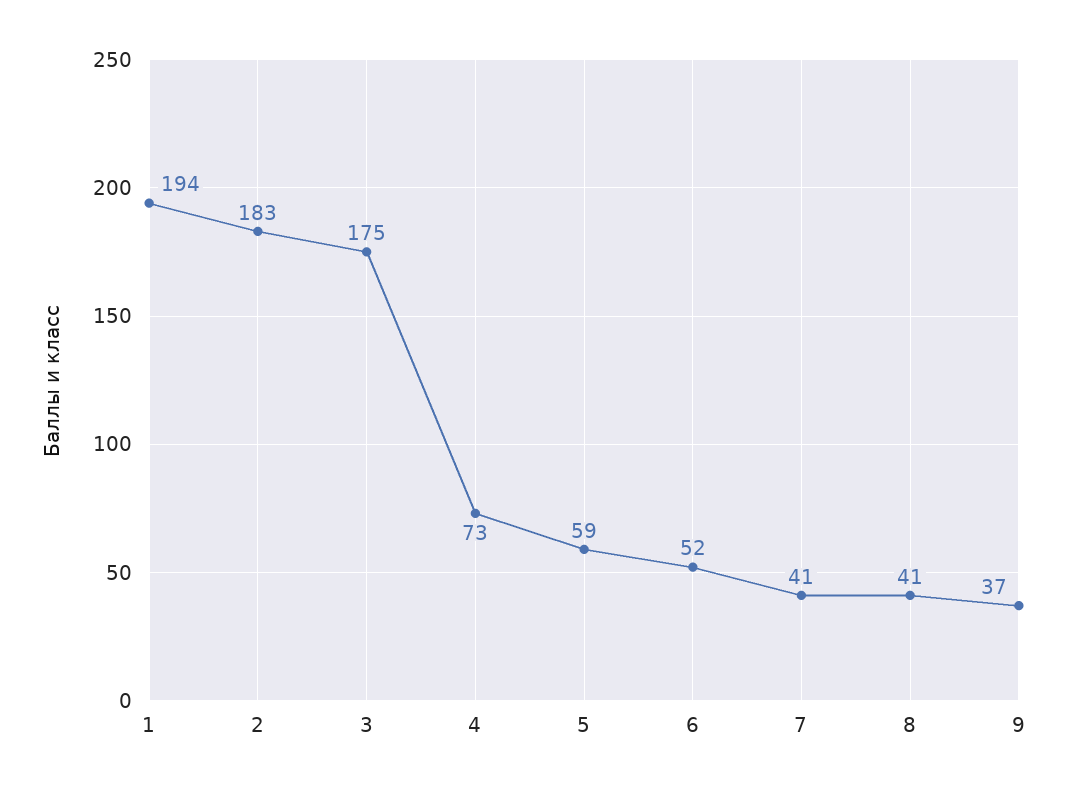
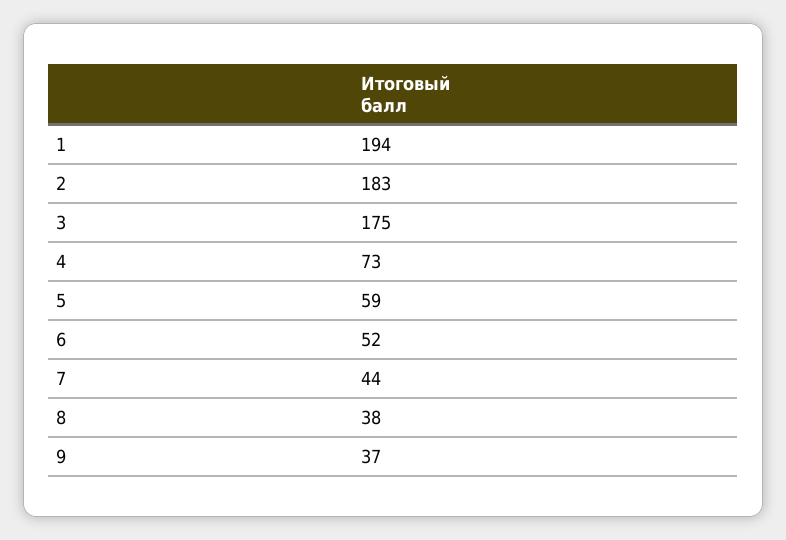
7: 41 -> 44
8: 41 -> 38

